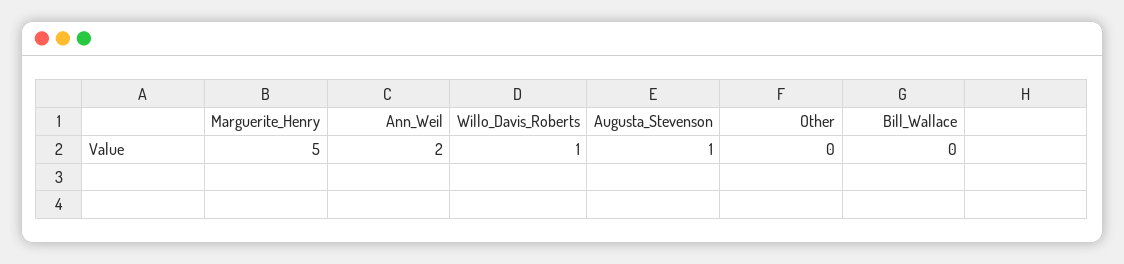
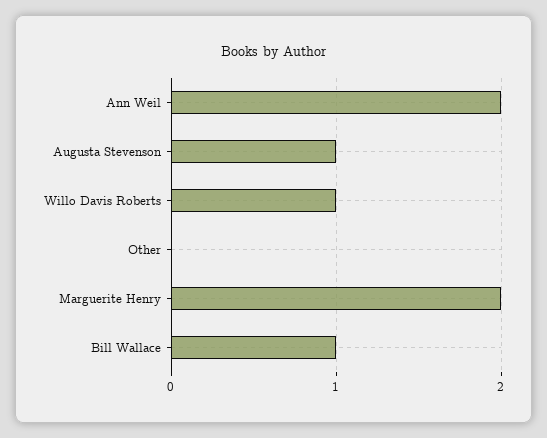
Marguerite_Henry: 5 -> 2
Bill_Wallace: 0 -> 1

